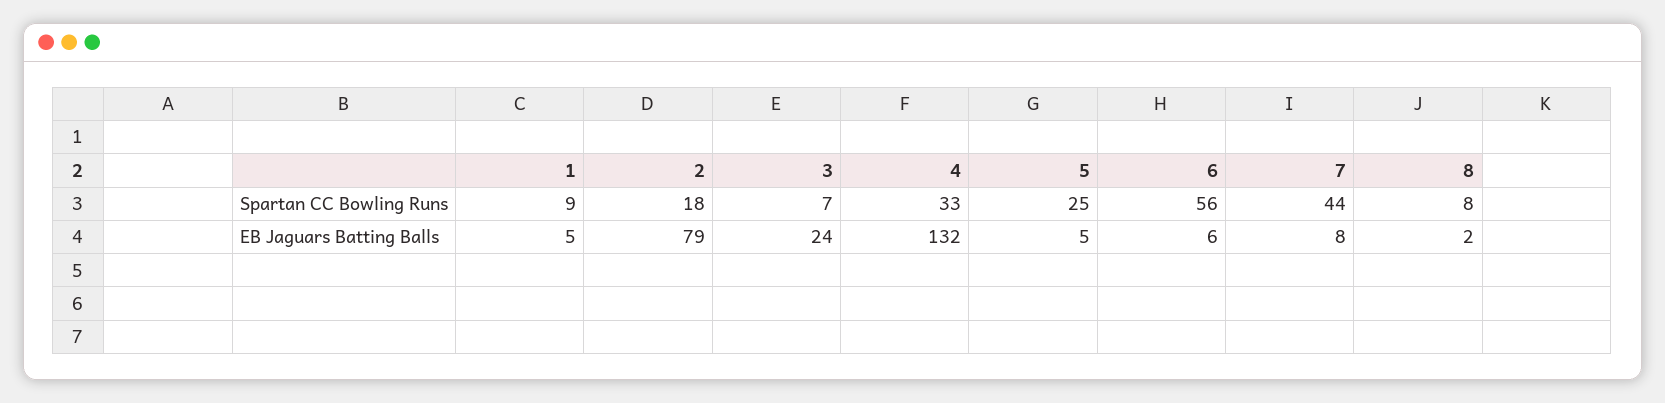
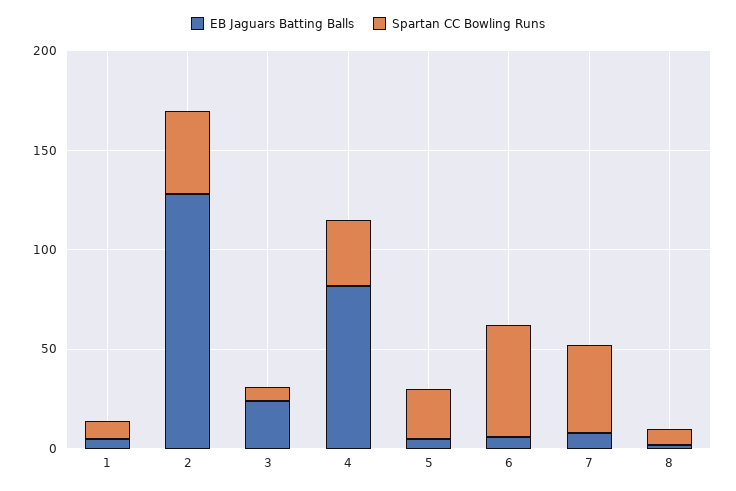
Spartan CC Bowling Runs, 2: 18 -> 40
EB Jaguars Batting Balls, 2: 79 -> 130
EB Jaguars Batting Balls, 4: 132 -> 80

